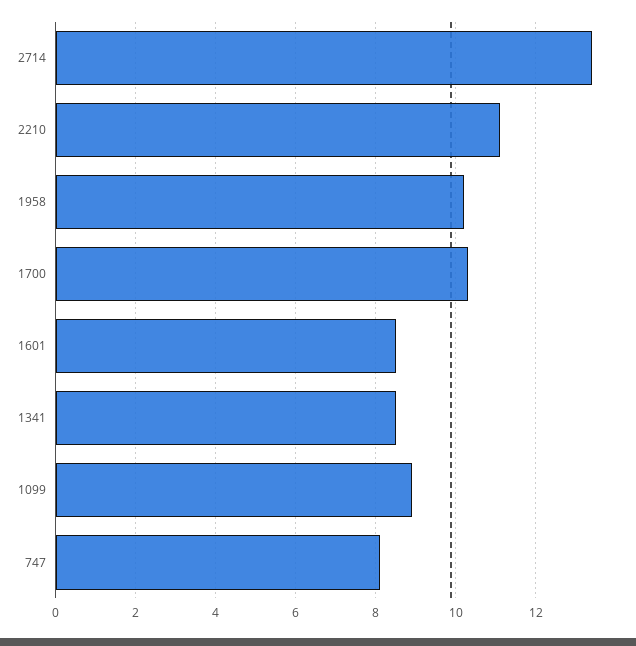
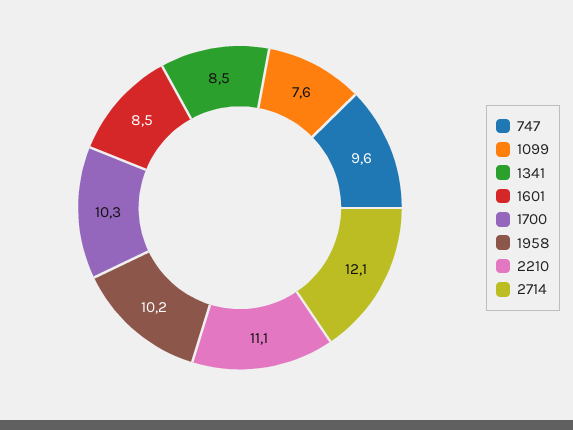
2714: 13.5 -> 12.1
1099: 9 -> 7.6
747: 8 -> 9.6

